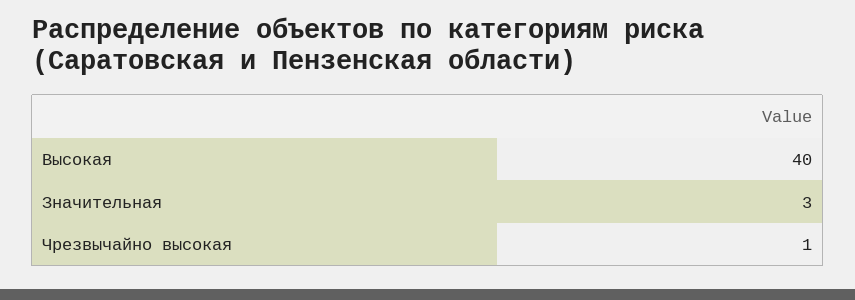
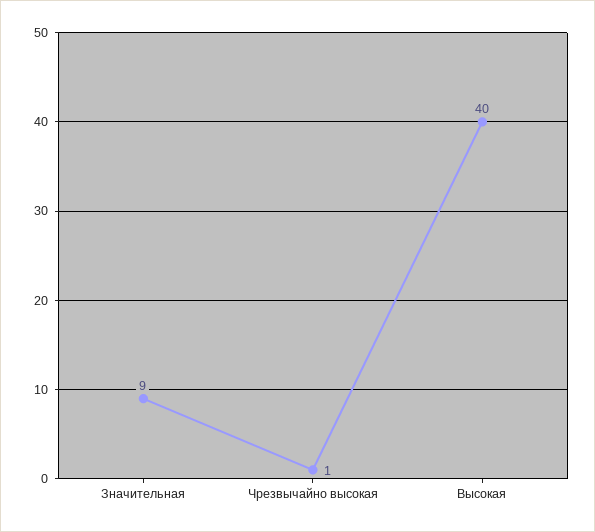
Значительная: 3 -> 9

